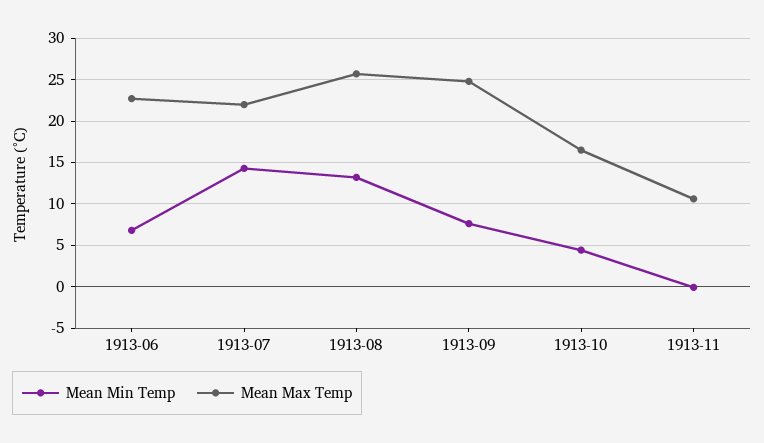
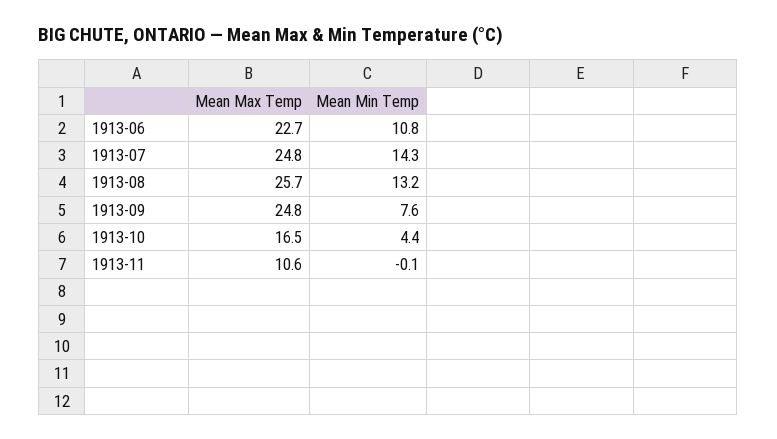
Mean Min Temp, 1913-06: 7 -> 10.8
Mean Max Temp, 1913-07: 22 -> 24.8

